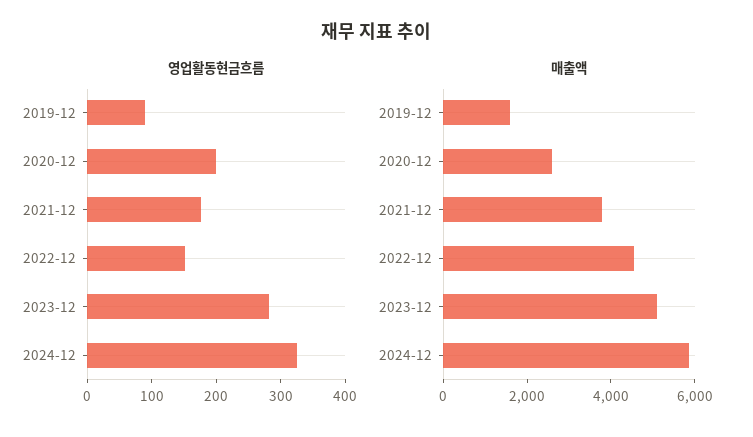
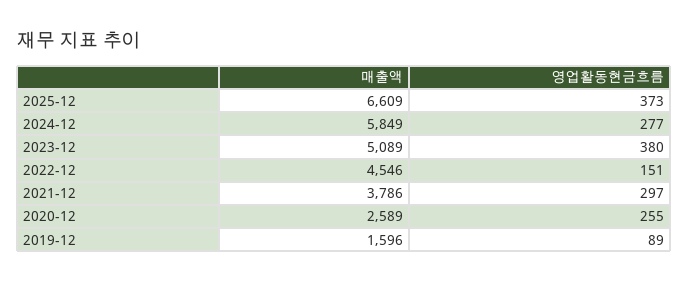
영업활동현금흐름, 2020-12: 200 -> 255
영업활동현금흐름, 2021-12: 180 -> 297
영업활동현금흐름, 2023-12: 280 -> 380
영업활동현금흐름, 2024-12: 320 -> 277
매출액, 2025-12: none -> 6609
영업활동현금흐름, 2025-12: none -> 373

